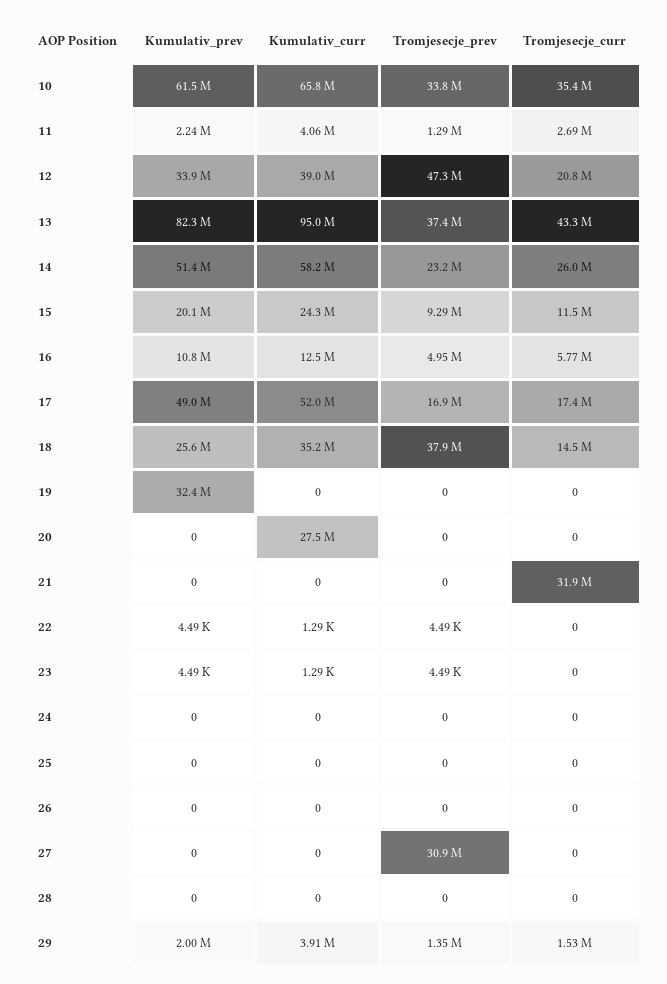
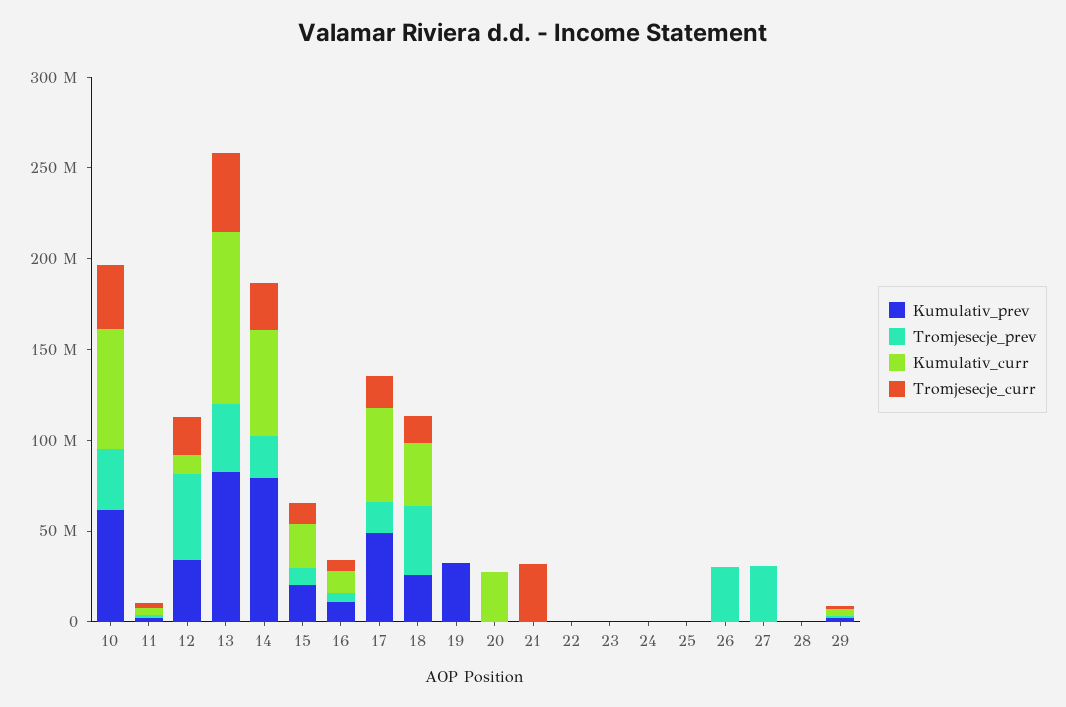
Kumulativ_curr, 12: 39000000 -> 10000000
Kumulativ_prev, 14: 51400000 -> 80000000
Tromjesecje_prev, 26: 0 -> 30000000

